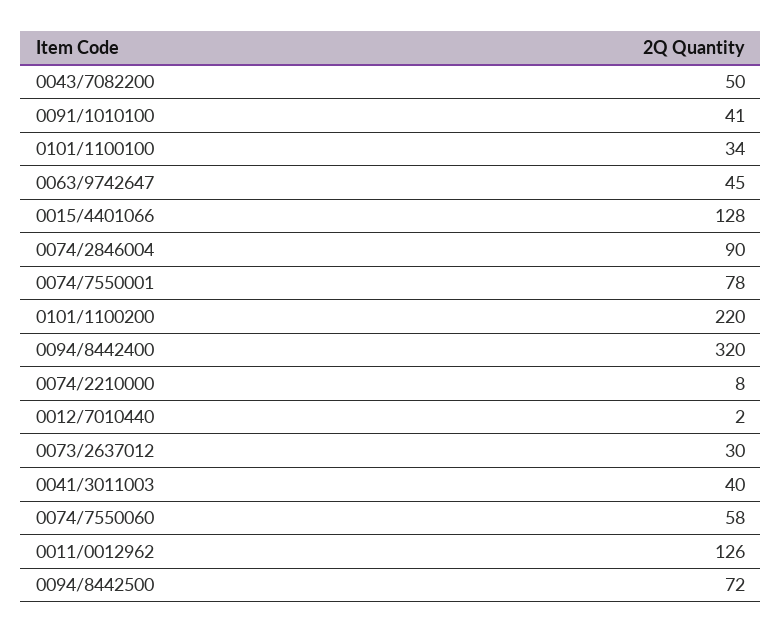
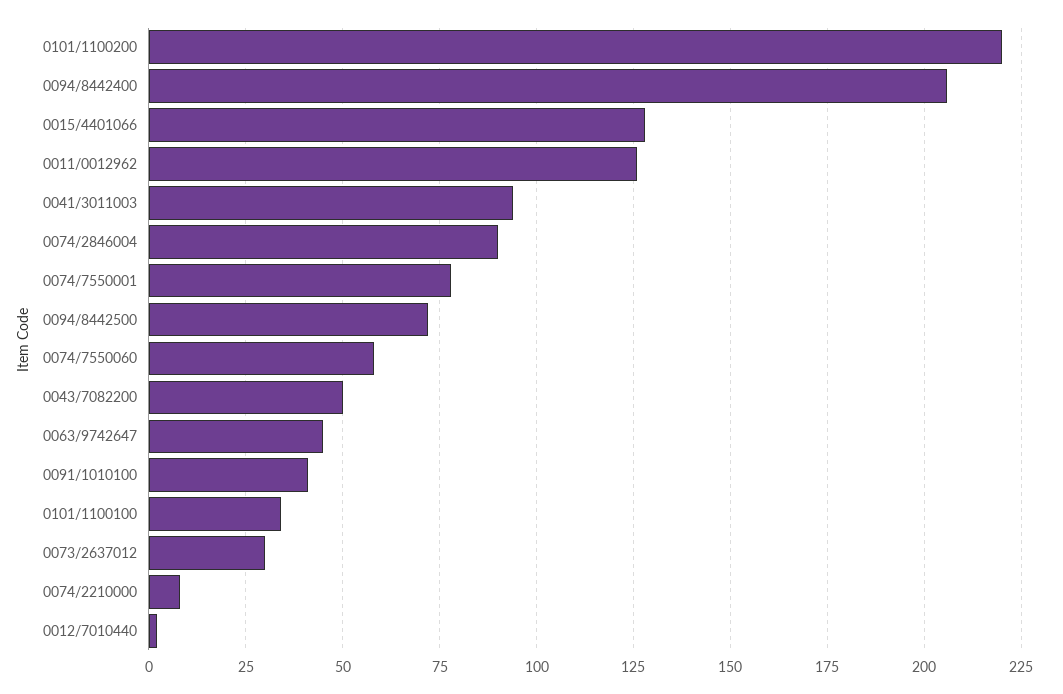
0094/8442400: 320 -> 205
0041/3011003: 40 -> 95

